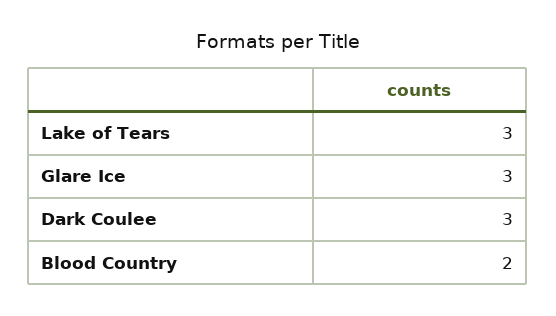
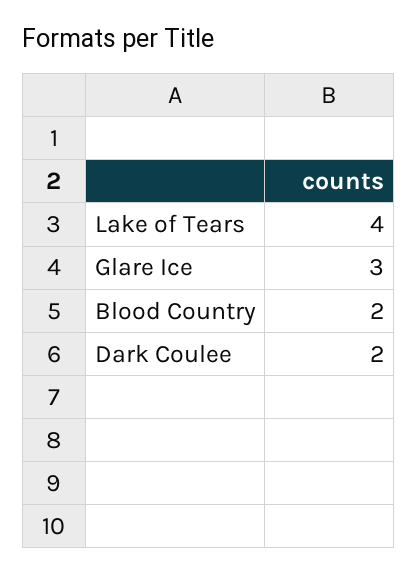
Lake of Tears: 3 -> 4
Dark Coulee: 3 -> 2

